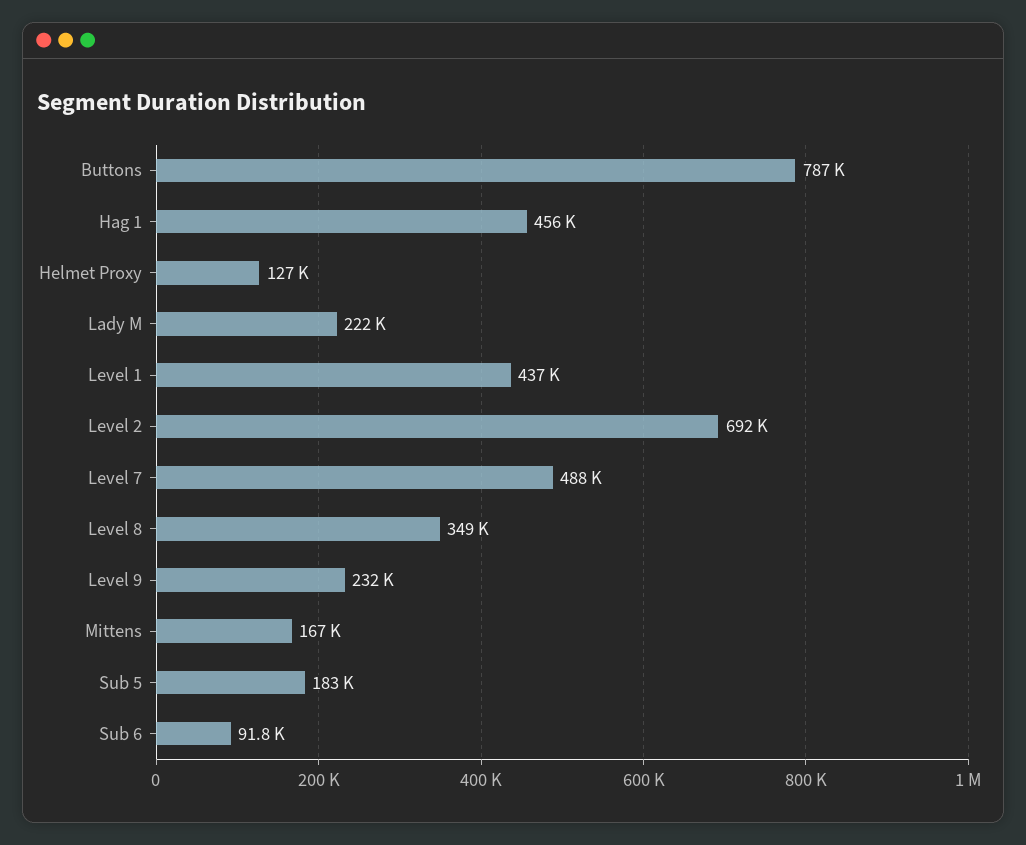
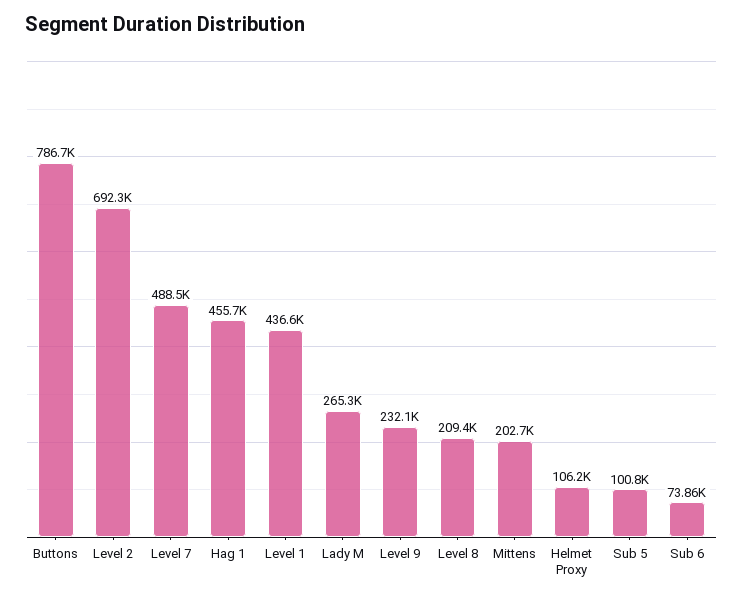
Helmet Proxy: 127000 -> 106200
Lady M: 222000 -> 265300
Level 8: 349000 -> 209400
Mittens: 167000 -> 202700
Sub 5: 183000 -> 100800
Sub 6: 91800 -> 73860

